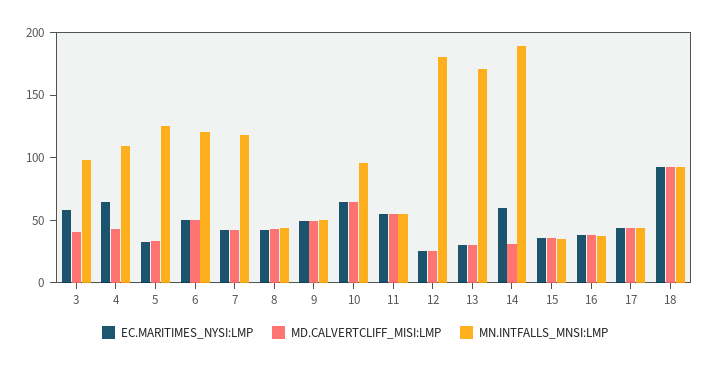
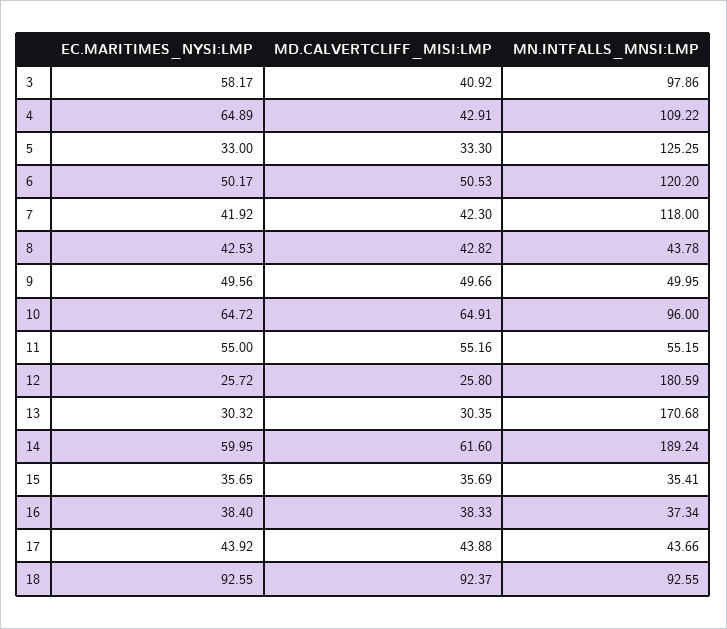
MD.CALVERTCLIFF_MISI:LMP, 14: 30 -> 61.6

